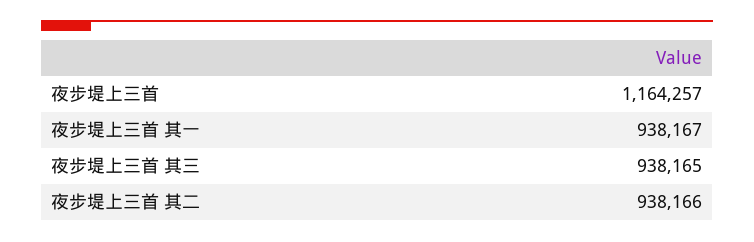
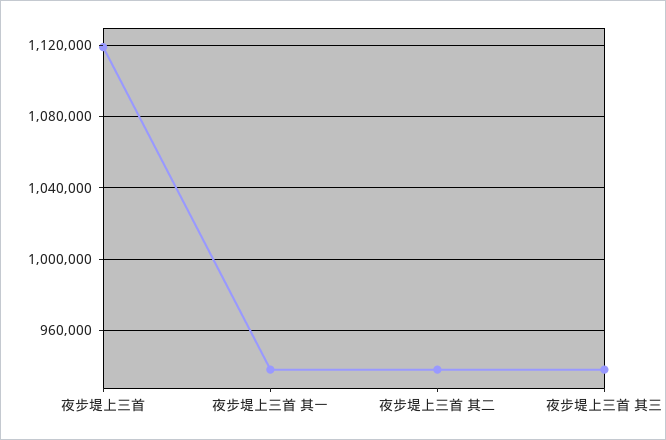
夜步堤上三首: 1164257 -> 1120000

